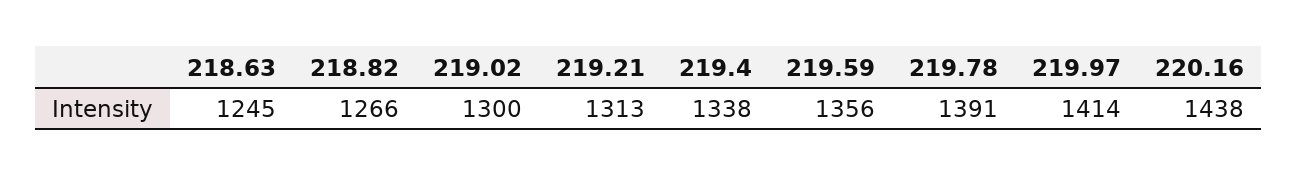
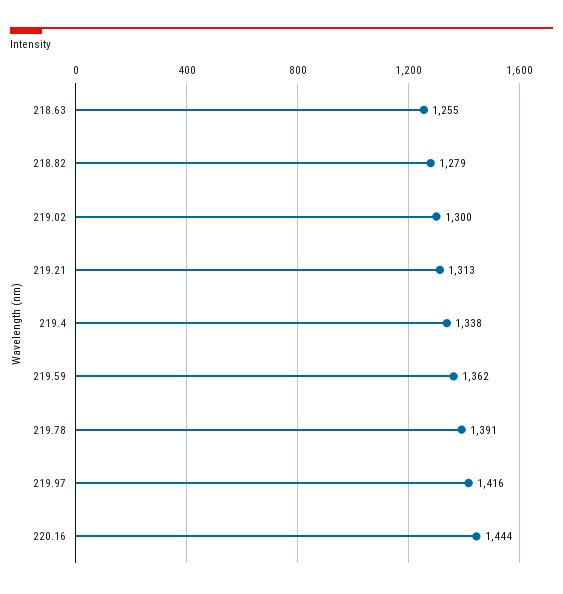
218.63: 1245 -> 1255
218.82: 1266 -> 1279
219.59: 1356 -> 1362
219.97: 1414 -> 1416
220.16: 1438 -> 1444

